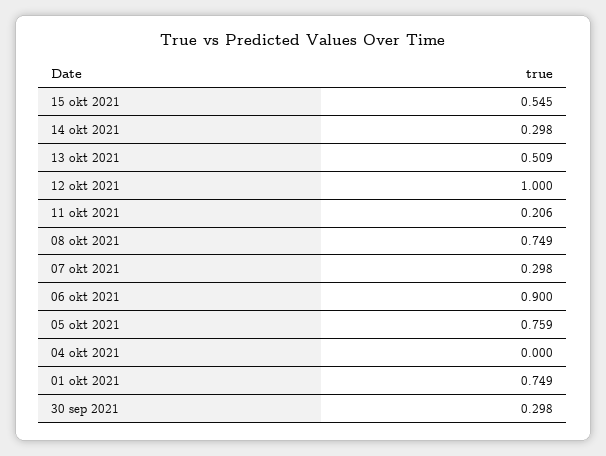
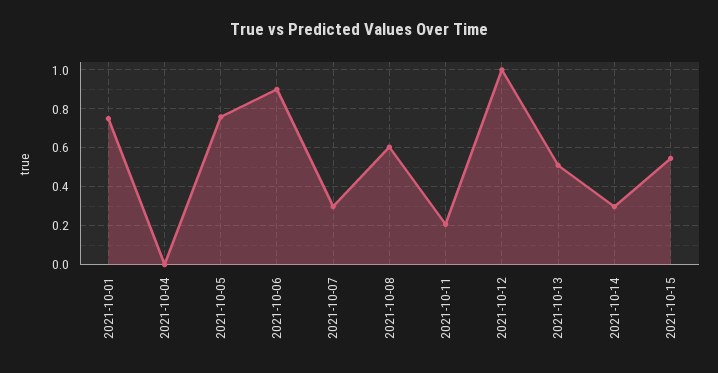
08 okt 2021: 0.749 -> 0.6
30 sep 2021: 0.298 -> none

